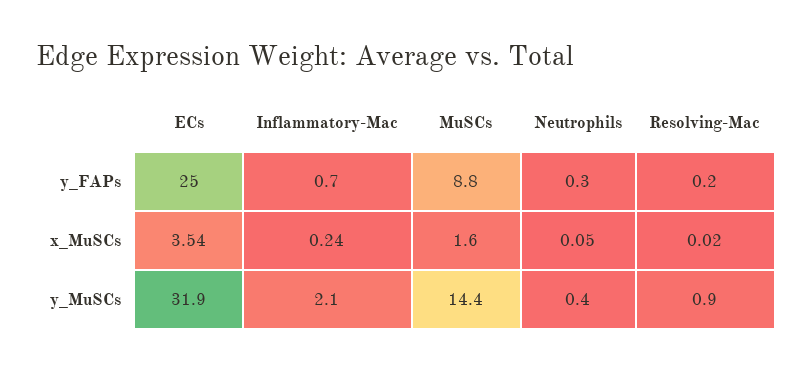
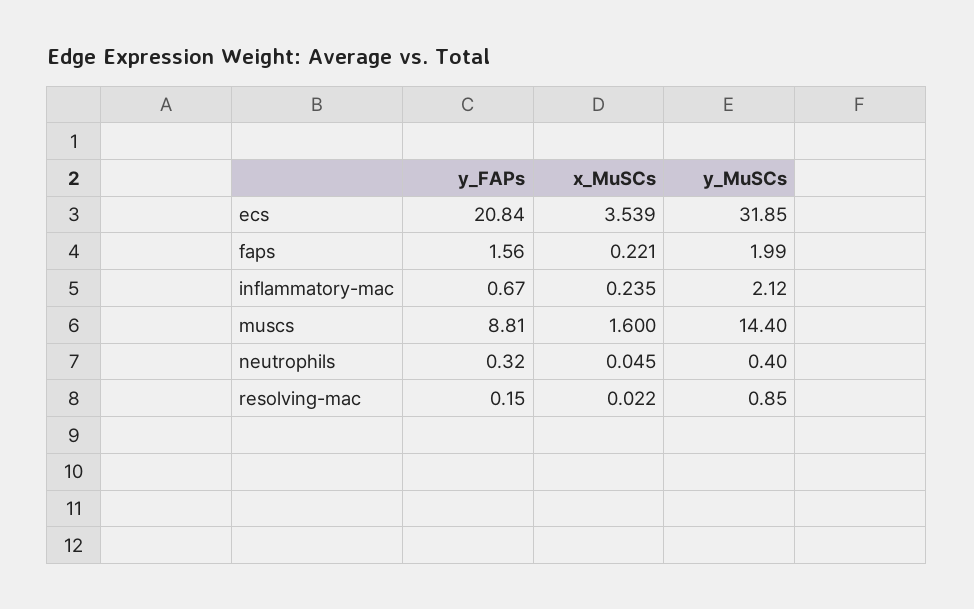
ECs, y_FAPs: 25 -> 20.84
faps, y_FAPs: none -> 1.56
faps, x_MuSCs: none -> 0.221
faps, y_MuSCs: none -> 1.99

